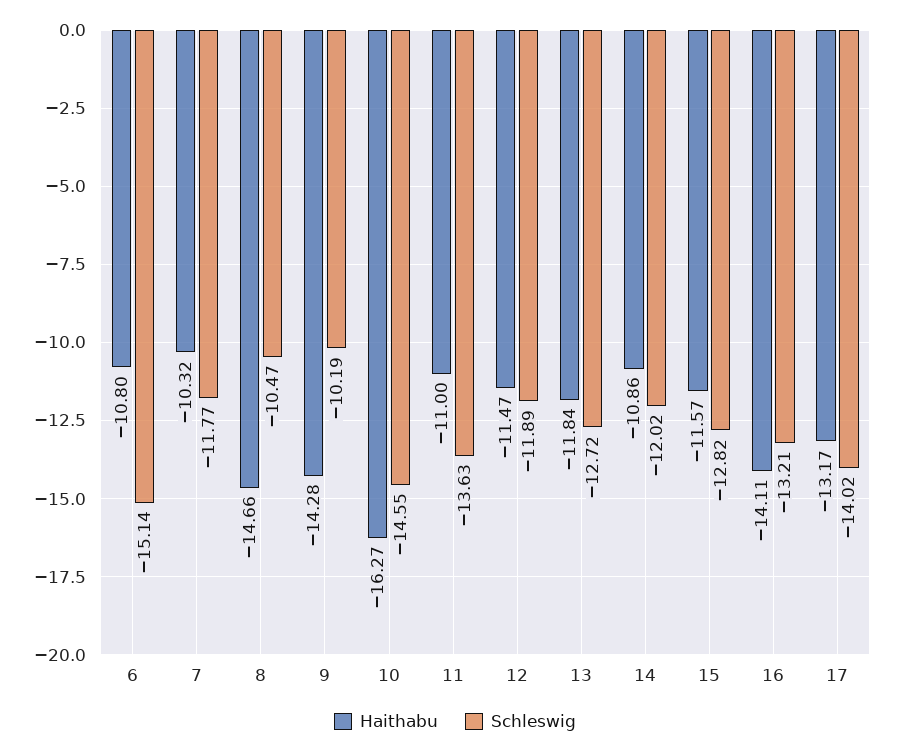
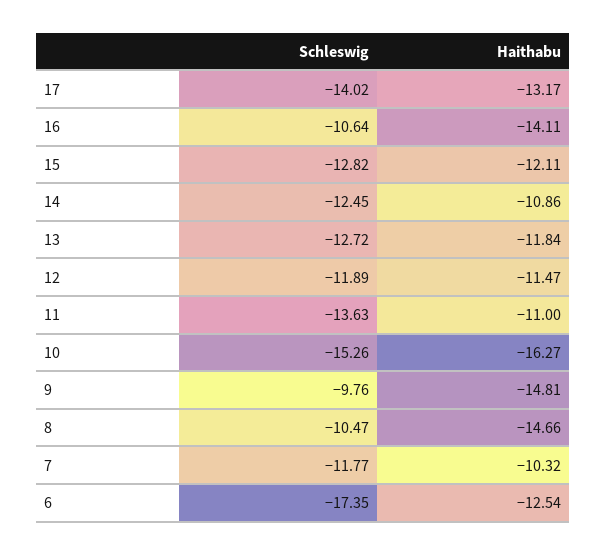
Haithabu, 6: -10.8 -> -12.54
Schleswig, 6: -15.14 -> -17.35
Haithabu, 9: -14.28 -> -14.81
Schleswig, 9: -10.19 -> -9.76
Schleswig, 10: -14.55 -> -15.26
Schleswig, 14: -12.02 -> -12.45
Haithabu, 15: -11.57 -> -12.11
Schleswig, 16: -13.21 -> -10.64

